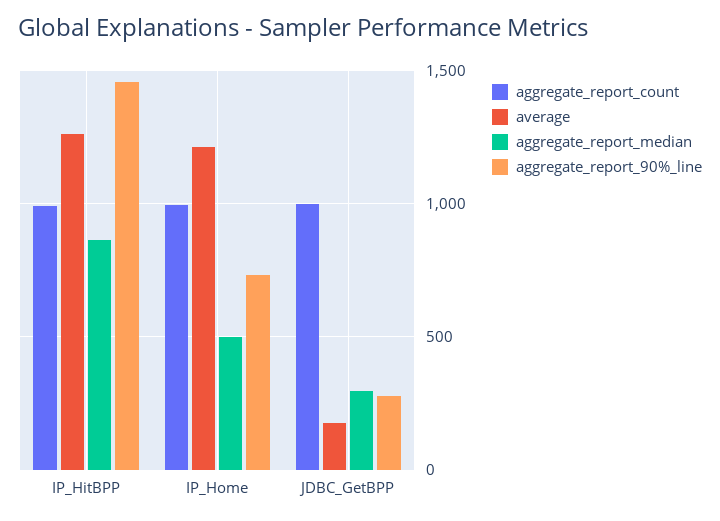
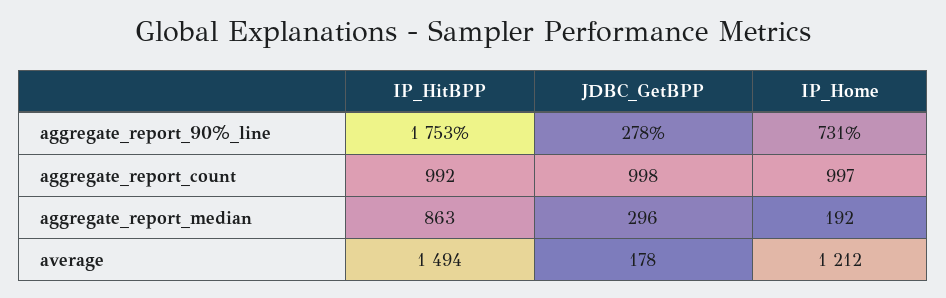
average, IP_HitBPP: 1250 -> 1494
aggregate_report_90%_line, IP_HitBPP: 1450 -> 1753
aggregate_report_median, IP_Home: 500 -> 192

